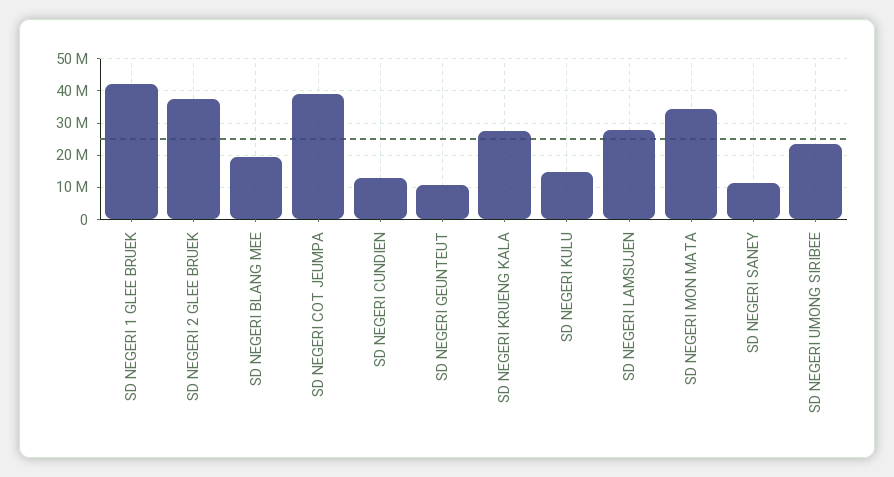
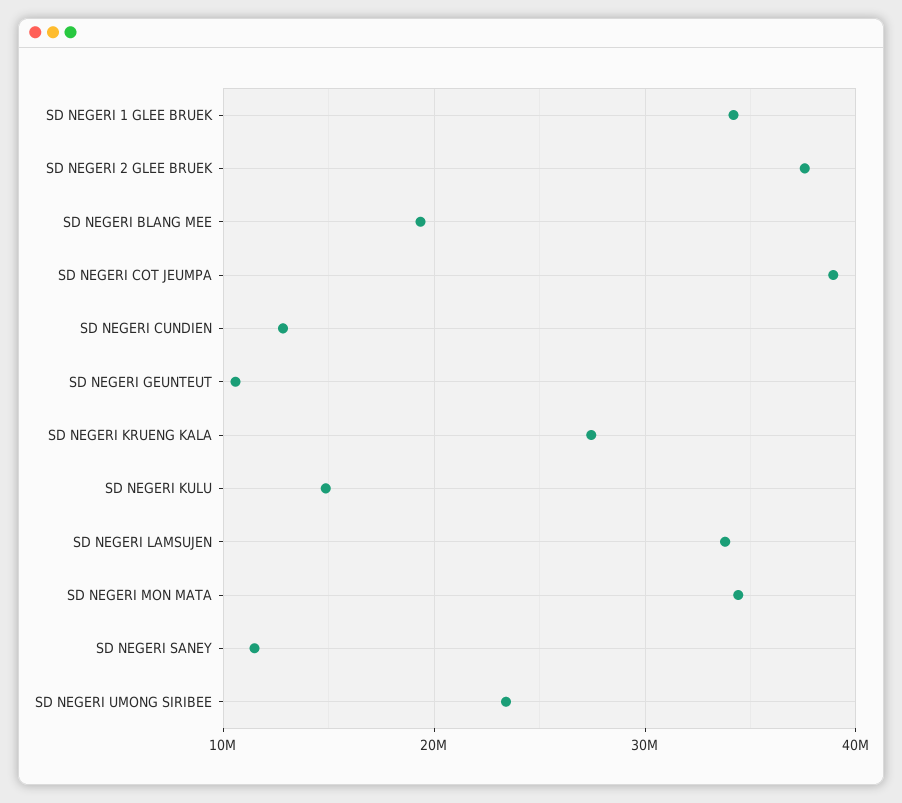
SD NEGERI 1 GLEE BRUEK: 42000000 -> 34000000
SD NEGERI LAMSUJEN: 28000000 -> 34000000

